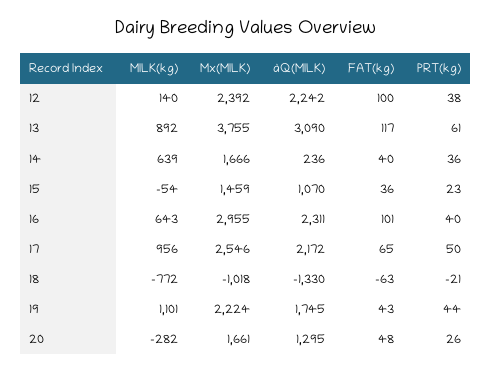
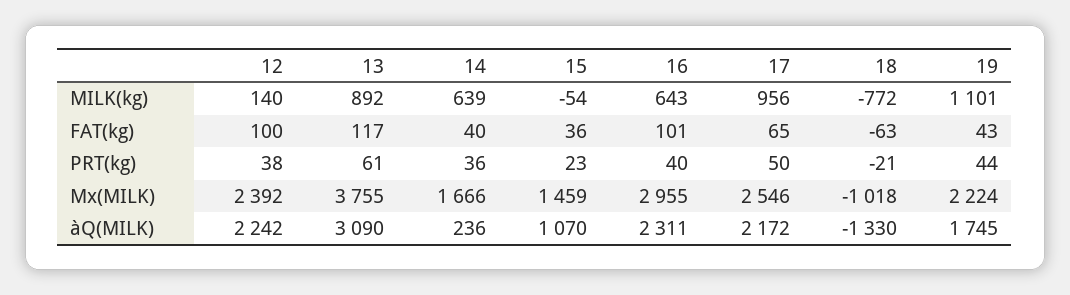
MILK(kg), 20: -282 -> none
Mx(MILK), 20: 1661 -> none
àQ(MILK), 20: 1295 -> none
FAT(kg), 20: 48 -> none
PRT(kg), 20: 26 -> none

